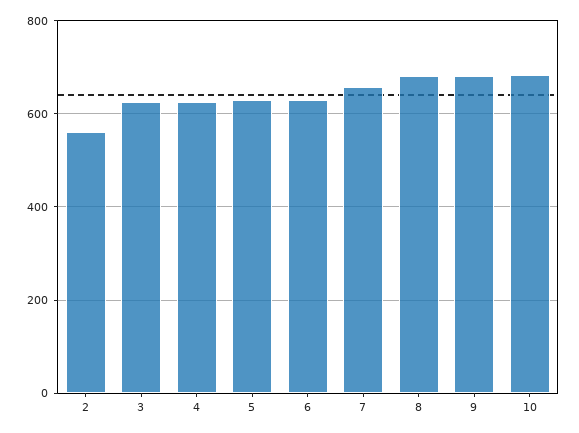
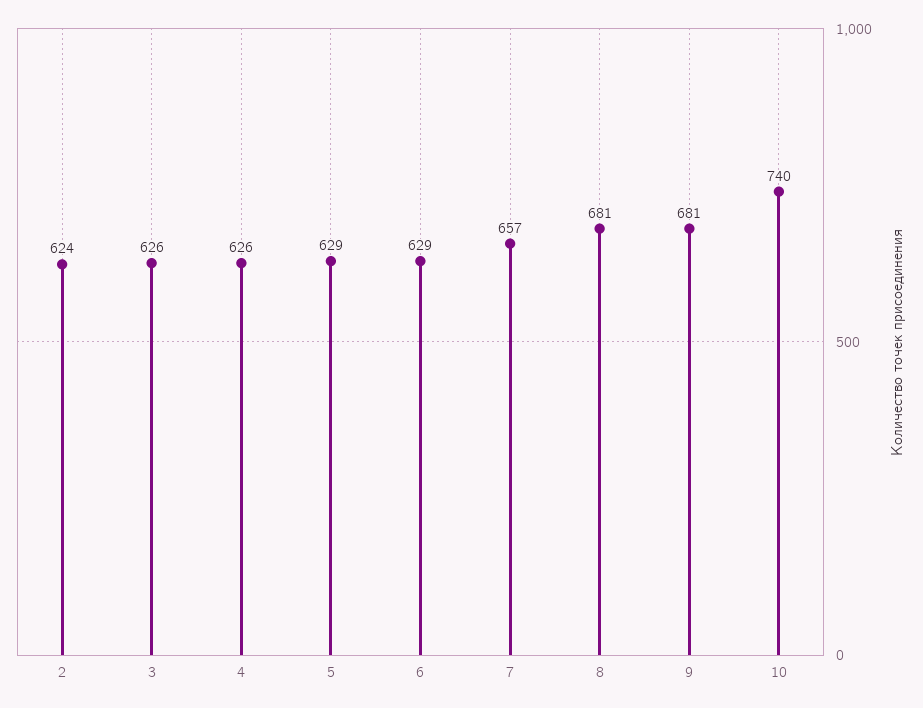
2: 560 -> 624
10: 680 -> 740

